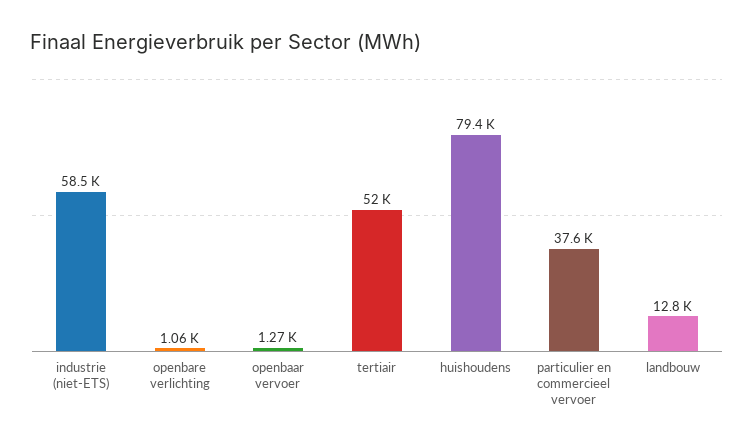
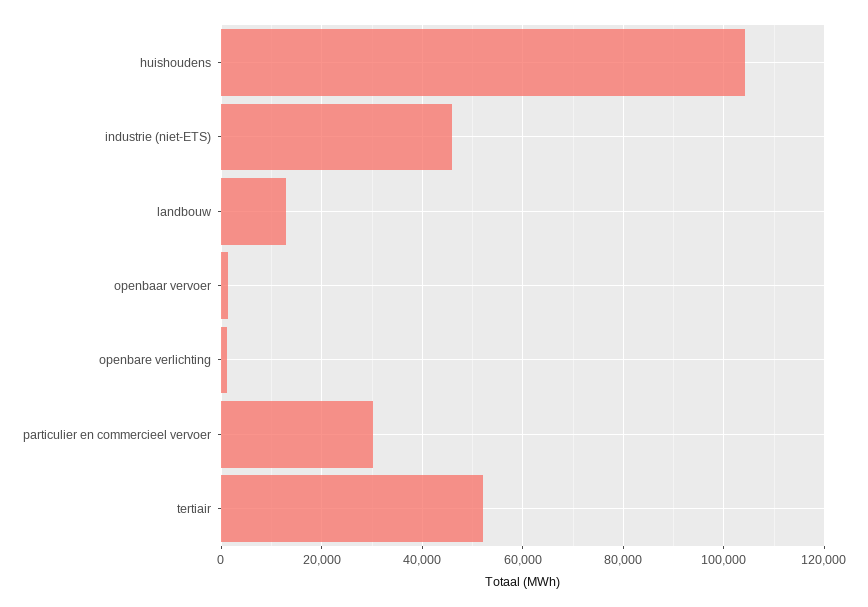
industrie (niet-ETS): 58500 -> 46000
huishoudens: 79400 -> 104000
particulier en commercieel vervoer: 37600 -> 30000

